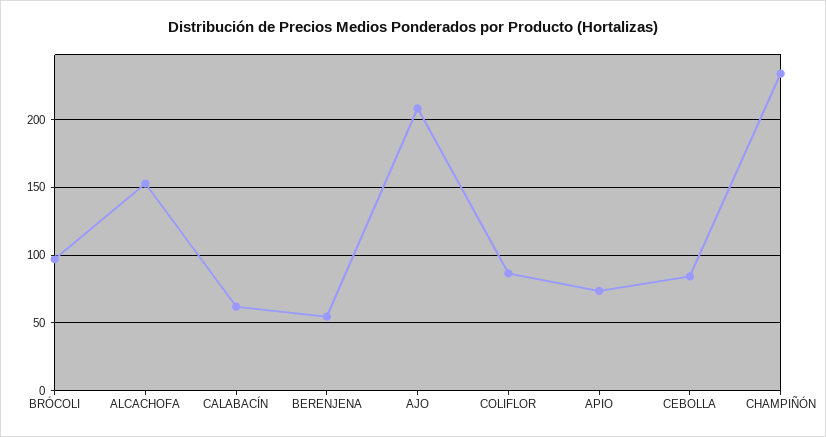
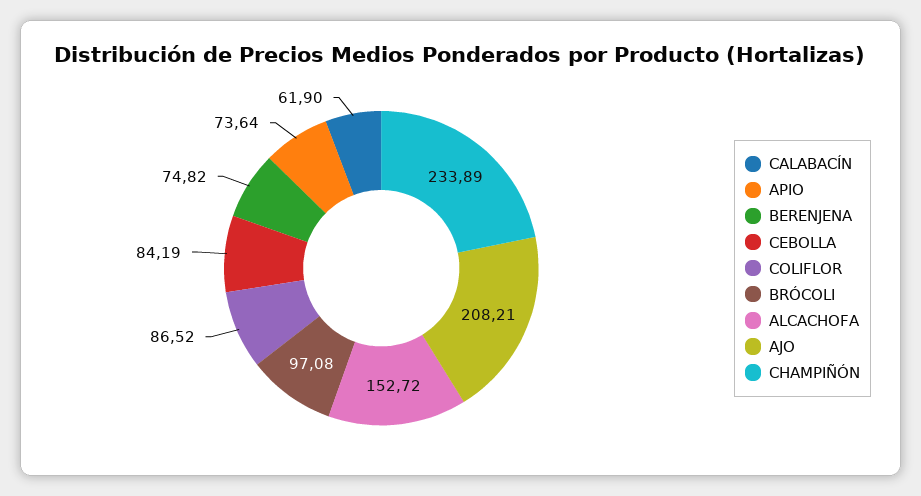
BERENJENA: 55 -> 74.82

